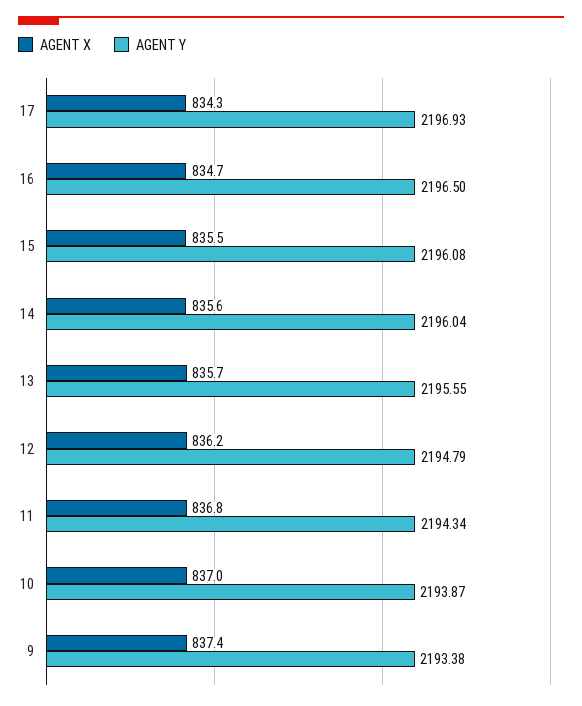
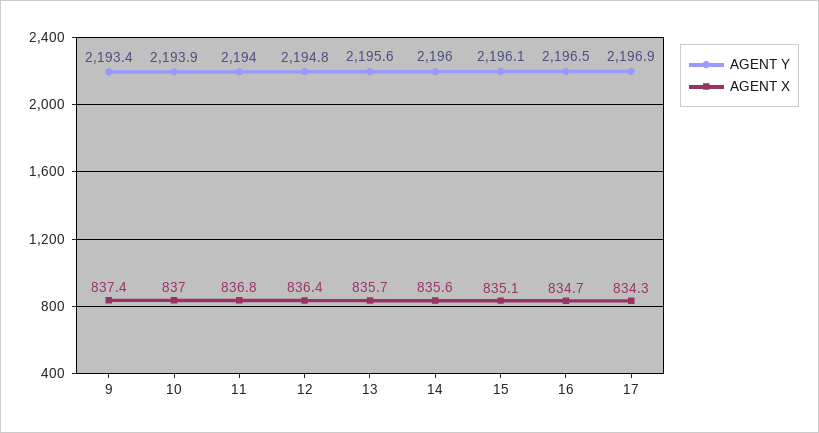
AGENT X, 15: 835.5 -> 835.1
AGENT X, 12: 836.2 -> 836.4
AGENT Y, 11: 2194.34 -> 2194

